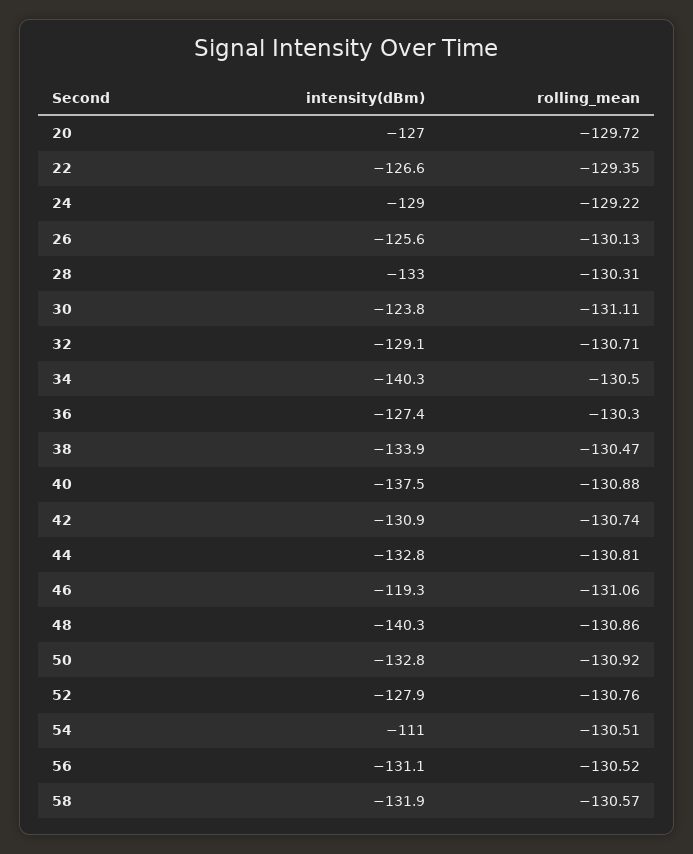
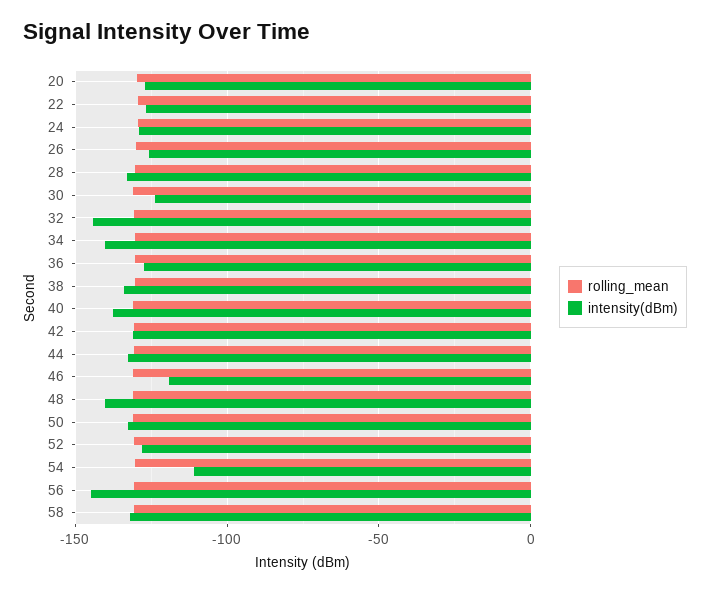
intensity(dBm), 32: -129.1 -> -145
intensity(dBm), 56: -131.1 -> -145

